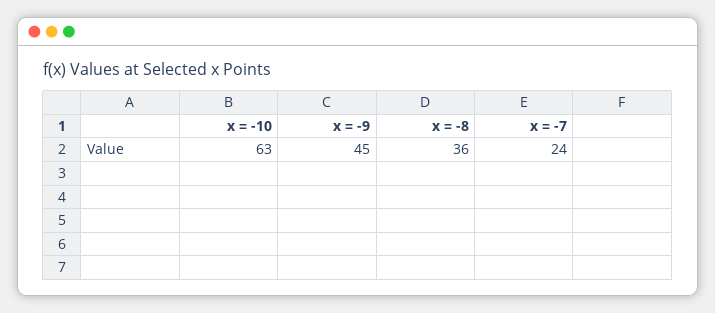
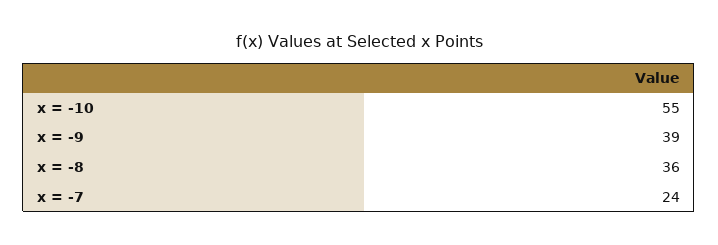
x = -10: 63 -> 55
x = -9: 45 -> 39

